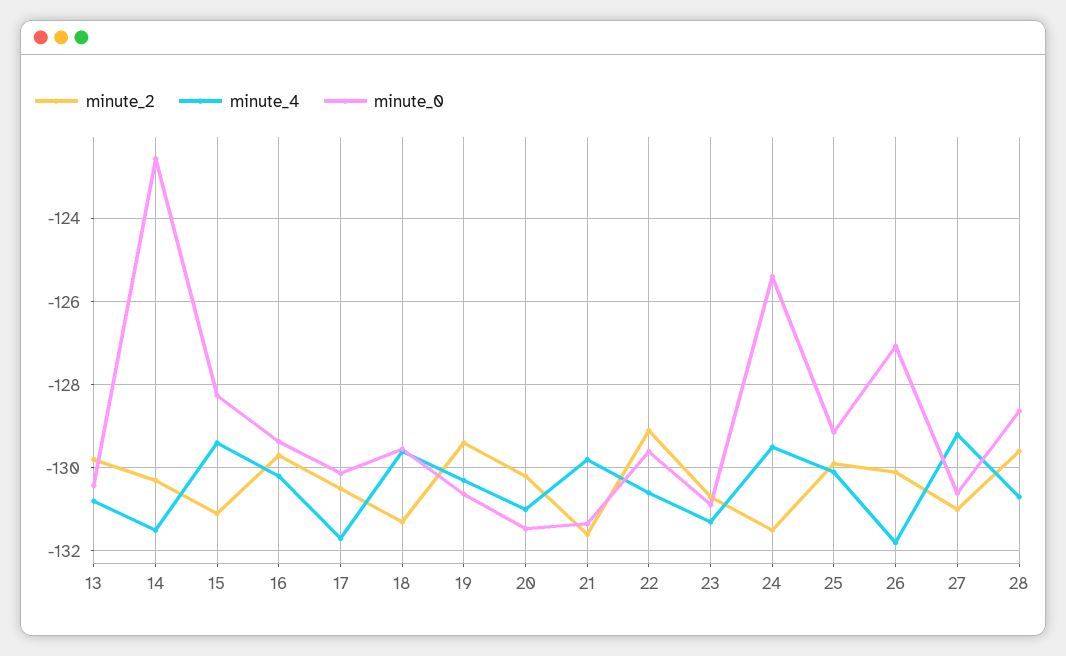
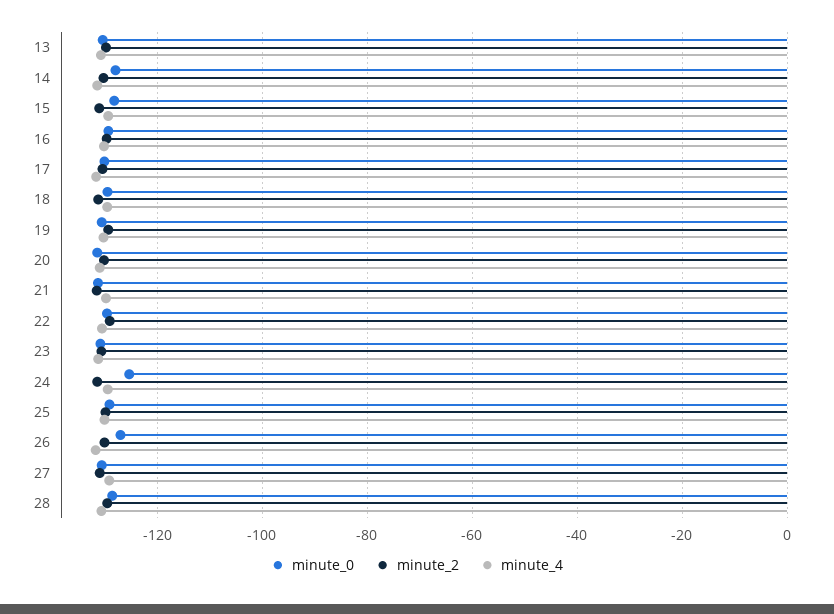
minute_0, 14: -122.6 -> -128

